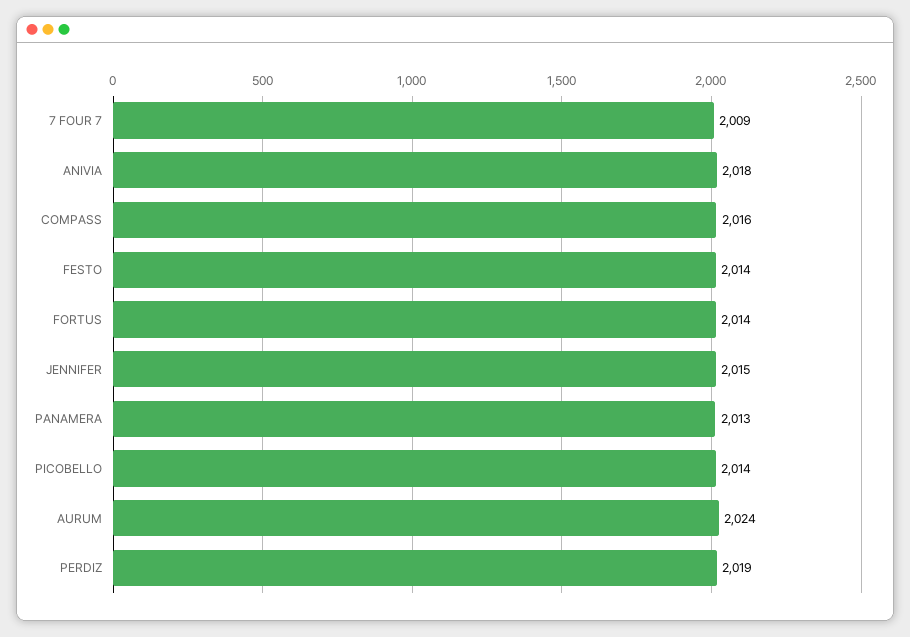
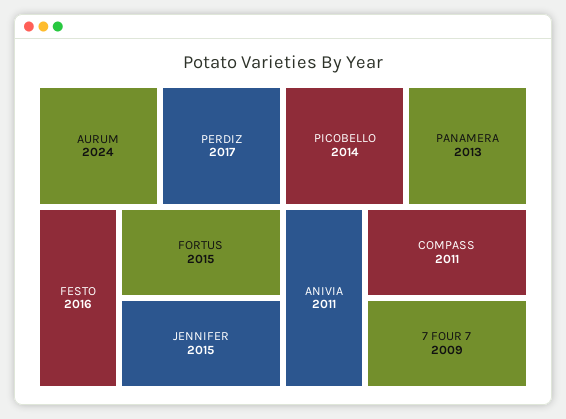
ANIVIA: 2018 -> 2011
COMPASS: 2016 -> 2011
FESTO: 2014 -> 2016
FORTUS: 2014 -> 2015
PERDIZ: 2019 -> 2017

